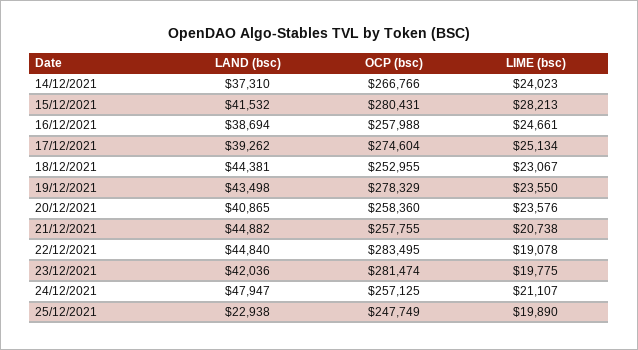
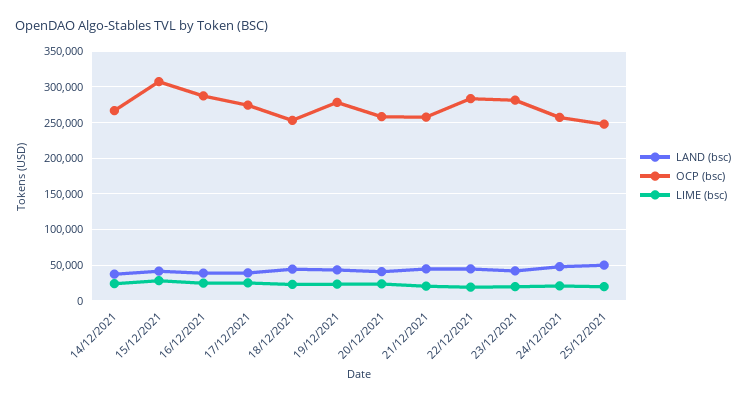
OCP (bsc), 15/12/2021: 280431 -> 310000
OCP (bsc), 16/12/2021: 257988 -> 290000
LAND (bsc), 25/12/2021: 22938 -> 50000

